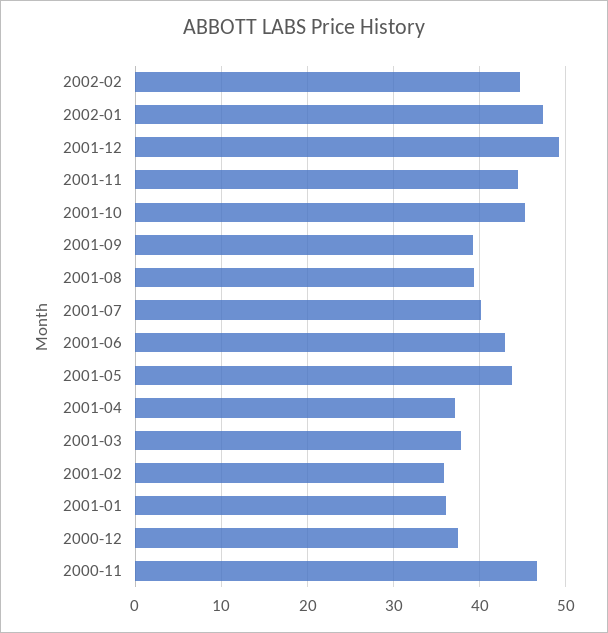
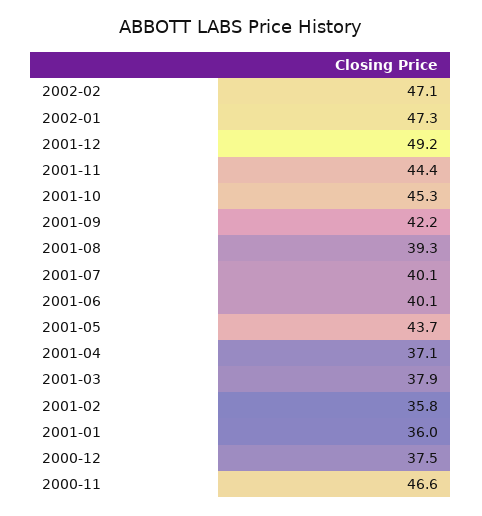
2002-02: 45 -> 47.1
2001-09: 39 -> 42.2
2001-06: 43 -> 40.1

